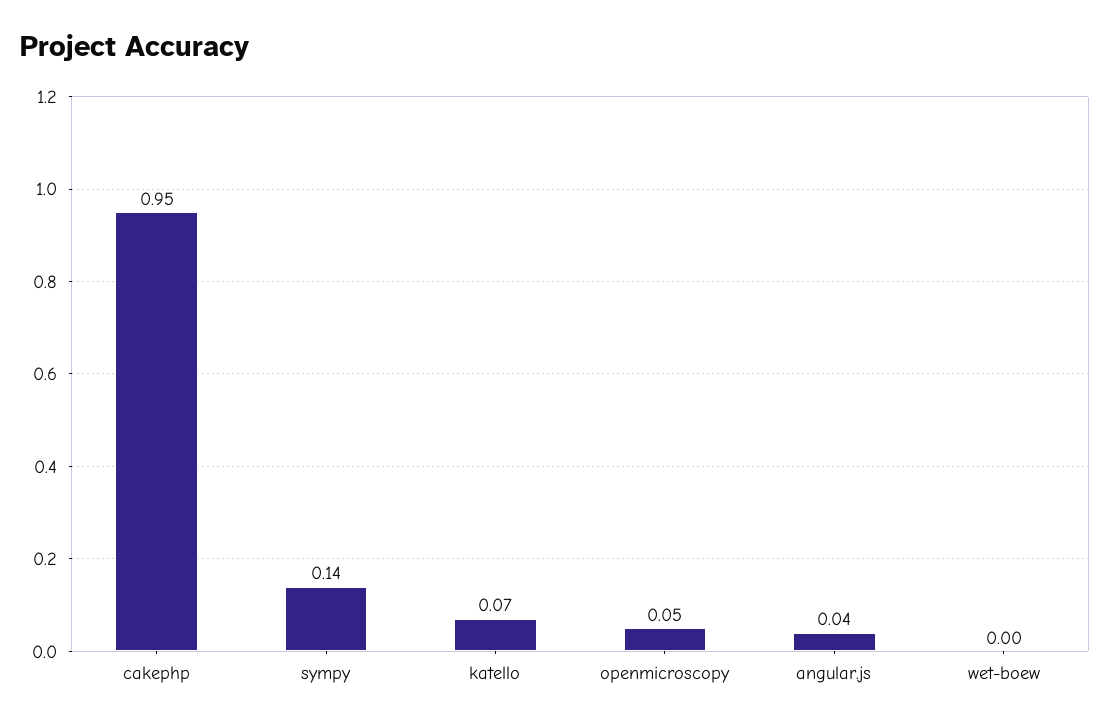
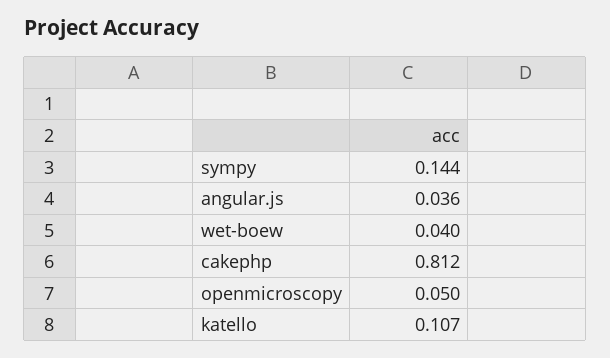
cakephp: 0.95 -> 0.812
katello: 0.07 -> 0.107
wet-boew: 0 -> 0.04

